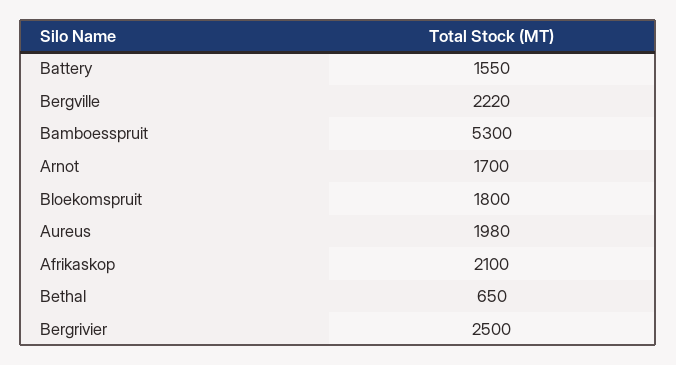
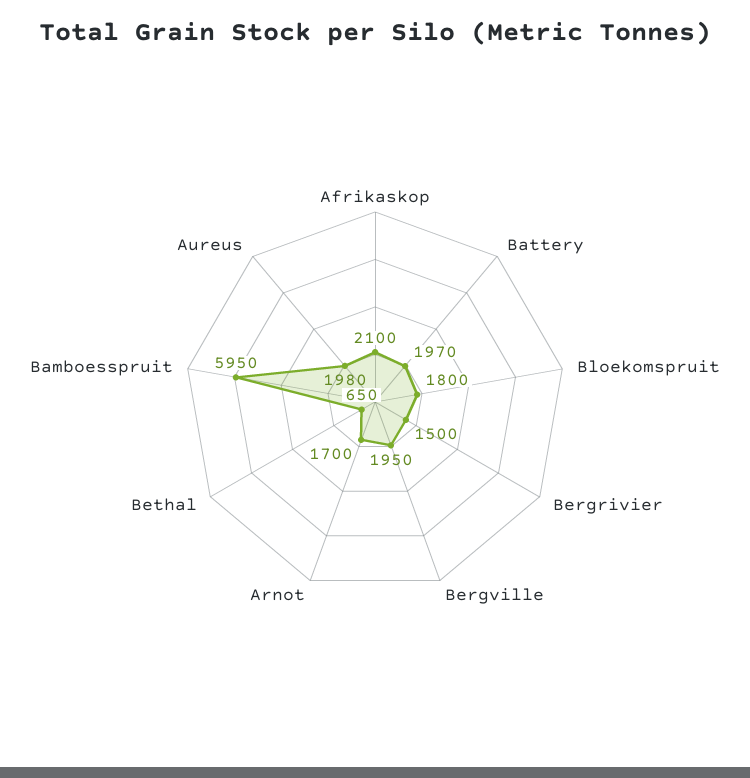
Battery: 1550 -> 1970
Bergville: 2220 -> 1950
Bamboesspruit: 5300 -> 5950
Bergrivier: 2500 -> 1500

